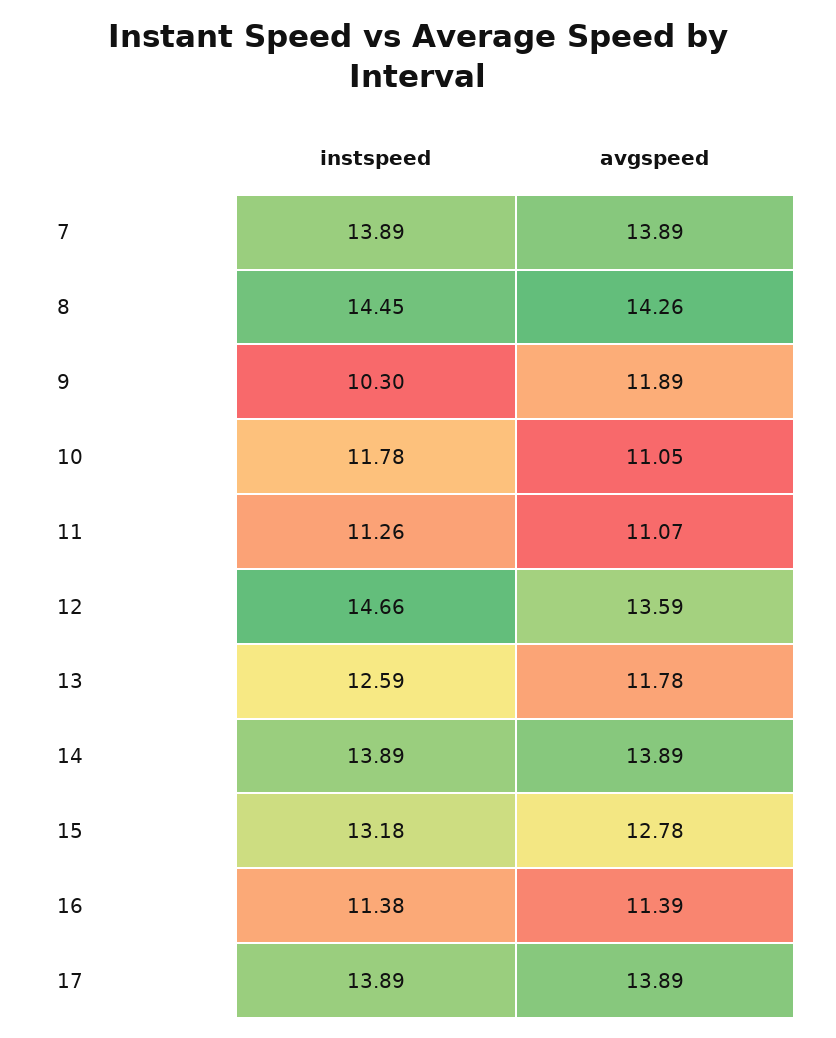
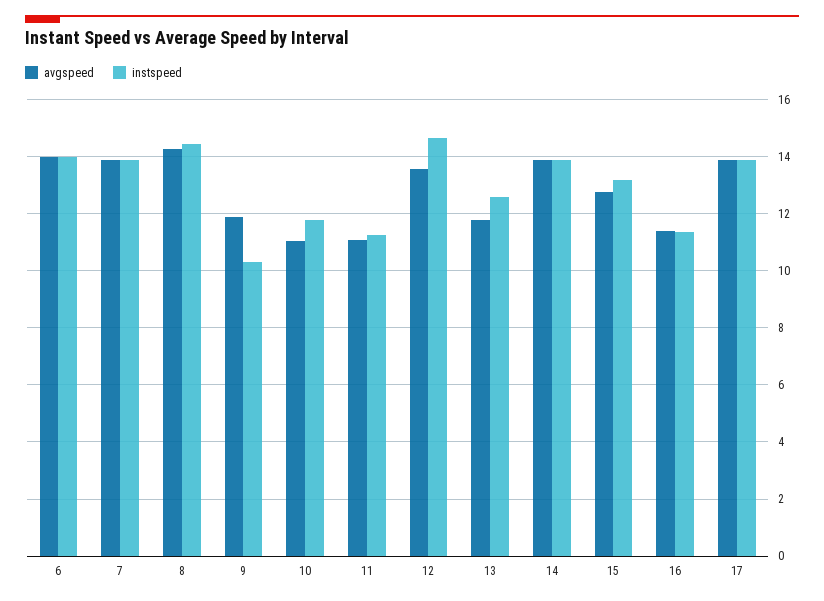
avgspeed, 6: none -> 14
instspeed, 6: none -> 14

